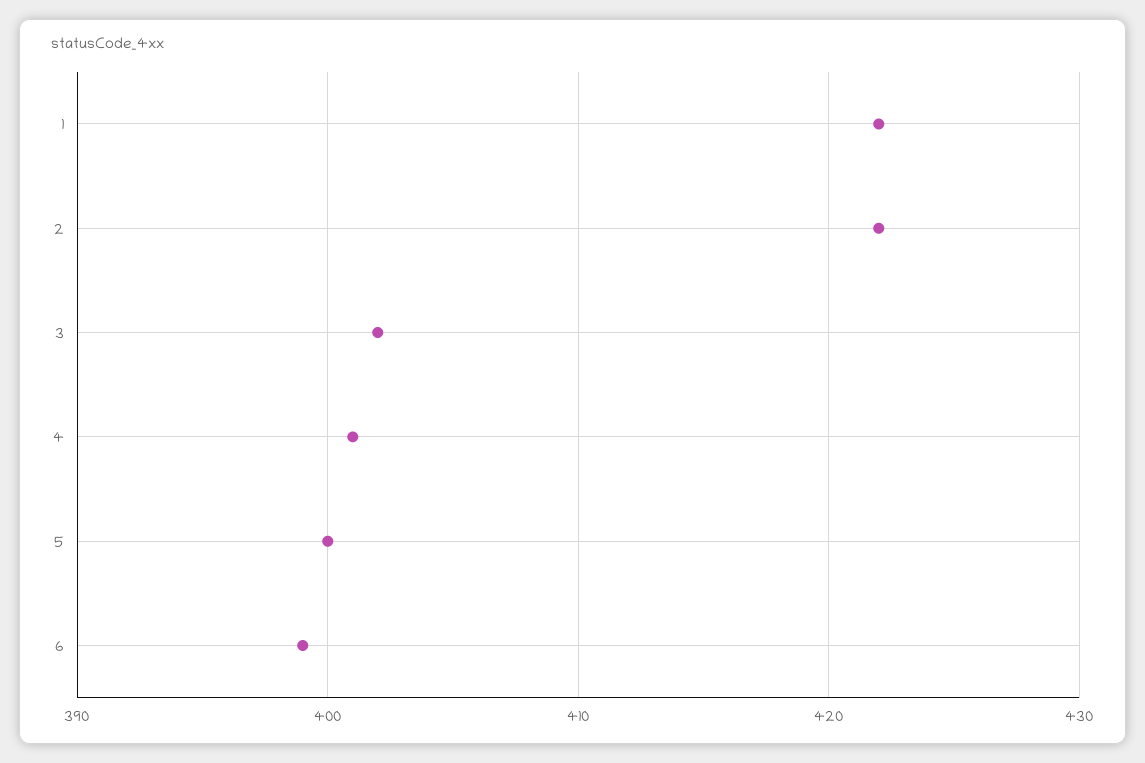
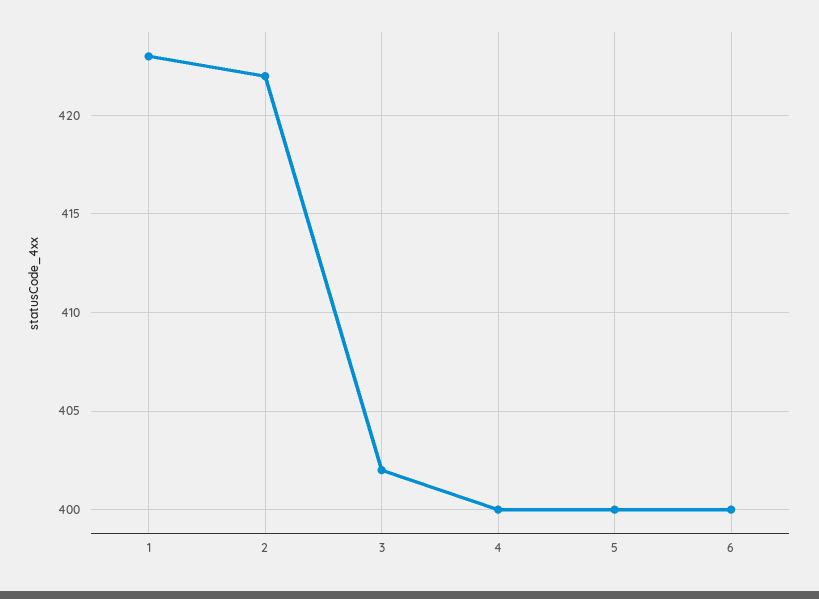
1: 422 -> 423
4: 401 -> 400
6: 399 -> 400

